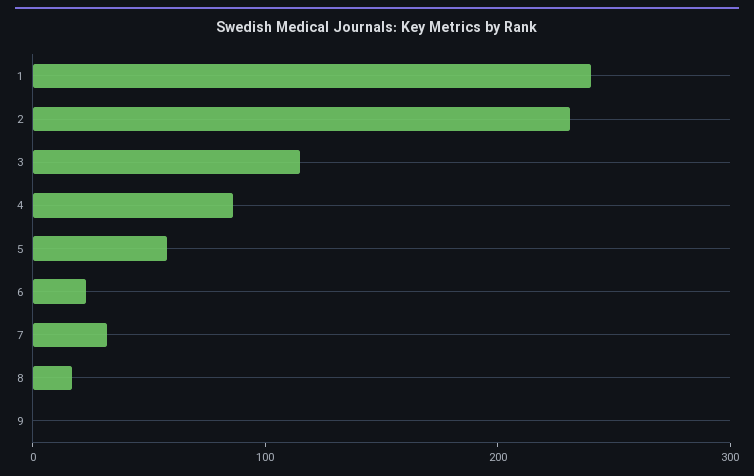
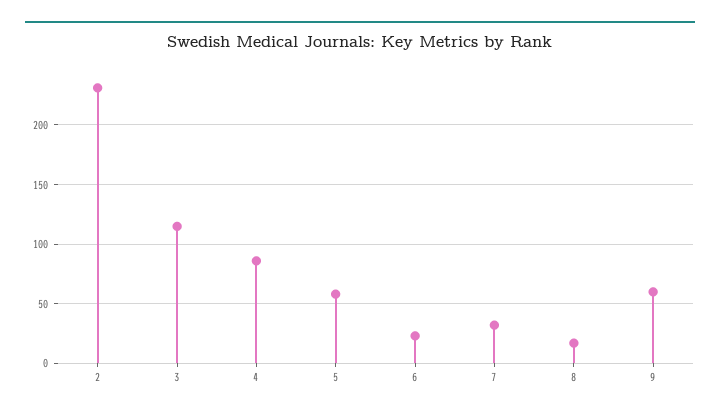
1: 240 -> none
9: 0 -> 60

